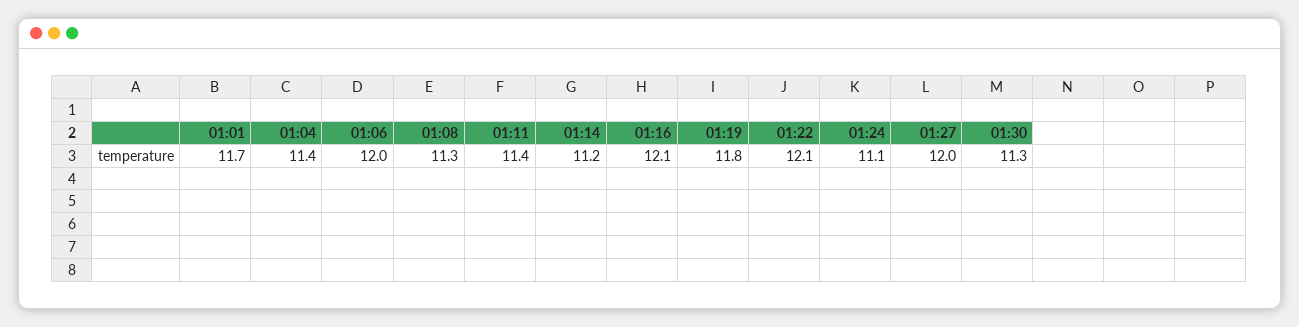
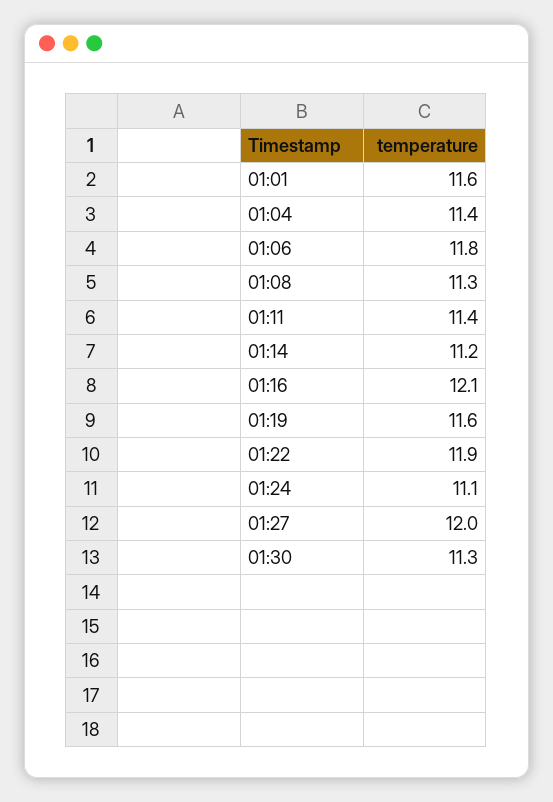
01:01: 11.7 -> 11.6
01:06: 12 -> 11.8
01:19: 11.8 -> 11.6
01:22: 12.1 -> 11.9

